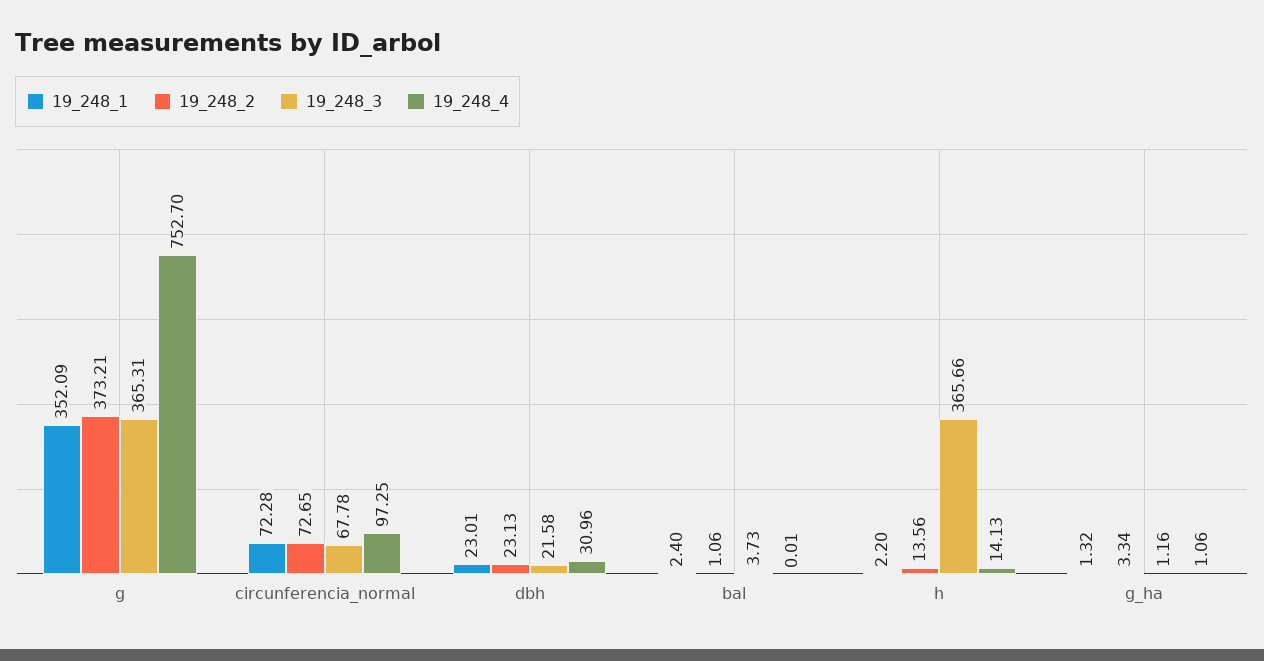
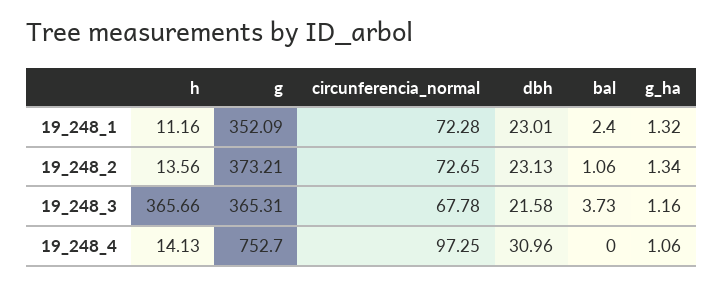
19_248_4, bal: 0.01 -> 0
19_248_1, h: 2.2 -> 11.16
19_248_2, g_ha: 3.34 -> 1.34

